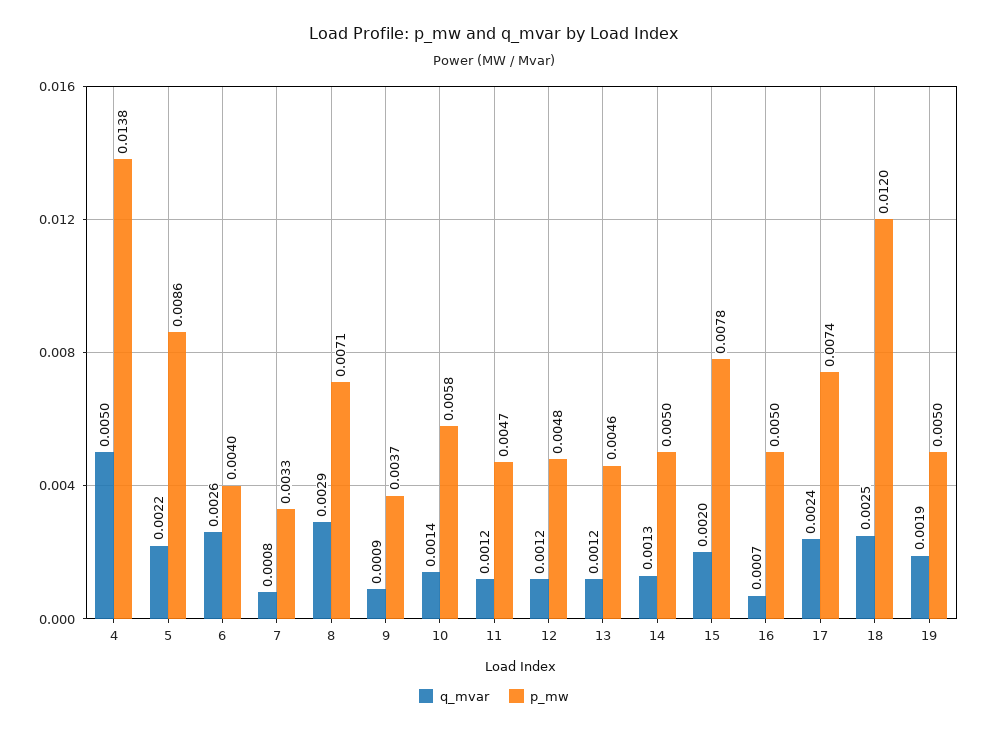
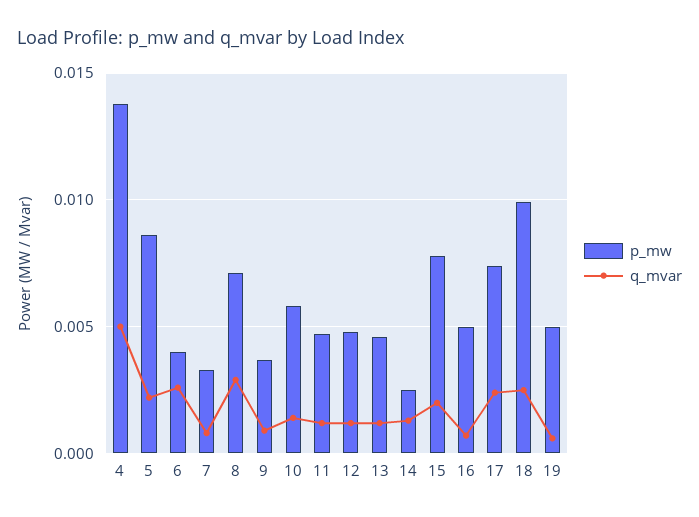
p_mw, 14: 0.005 -> 0.0025
p_mw, 18: 0.012 -> 0.01
q_mvar, 19: 0.0019 -> 0.0005

